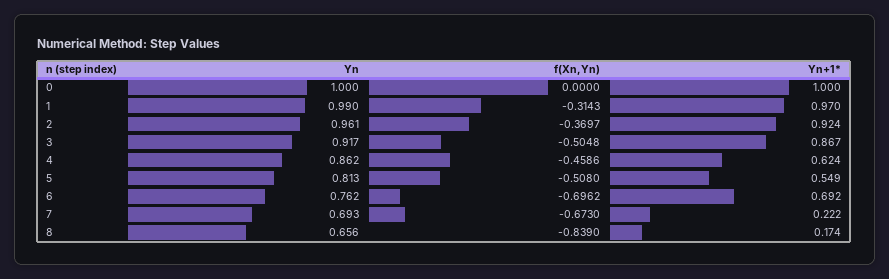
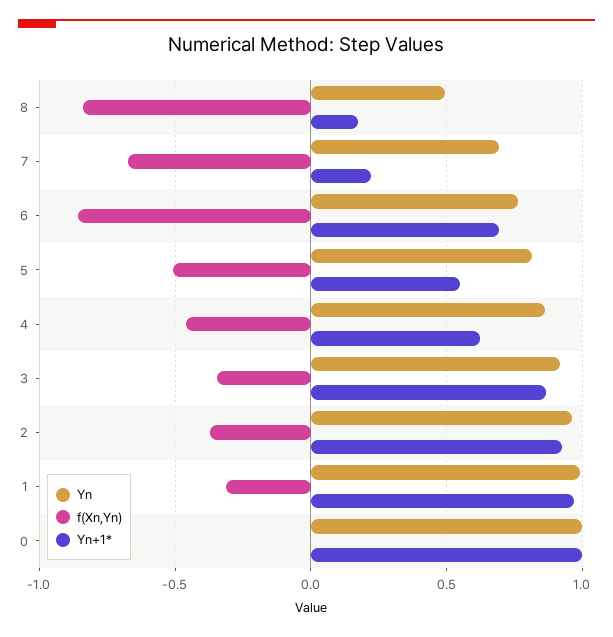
f(Xn,Yn), 3: -0.5048 -> -0.35
f(Xn,Yn), 6: -0.6962 -> -0.85
Yn, 8: 0.656 -> 0.5

